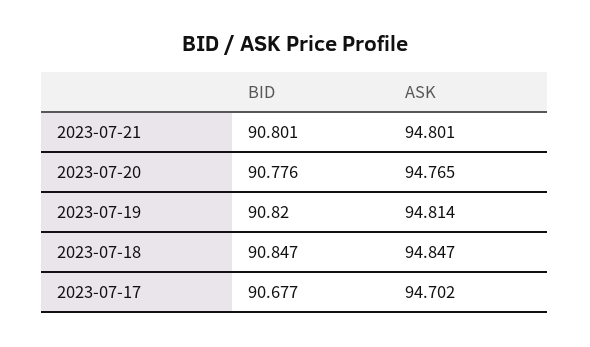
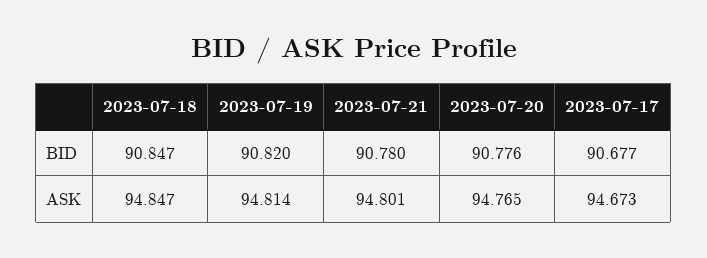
BID, 2023-07-21: 90.801 -> 90.78
ASK, 2023-07-17: 94.702 -> 94.673

